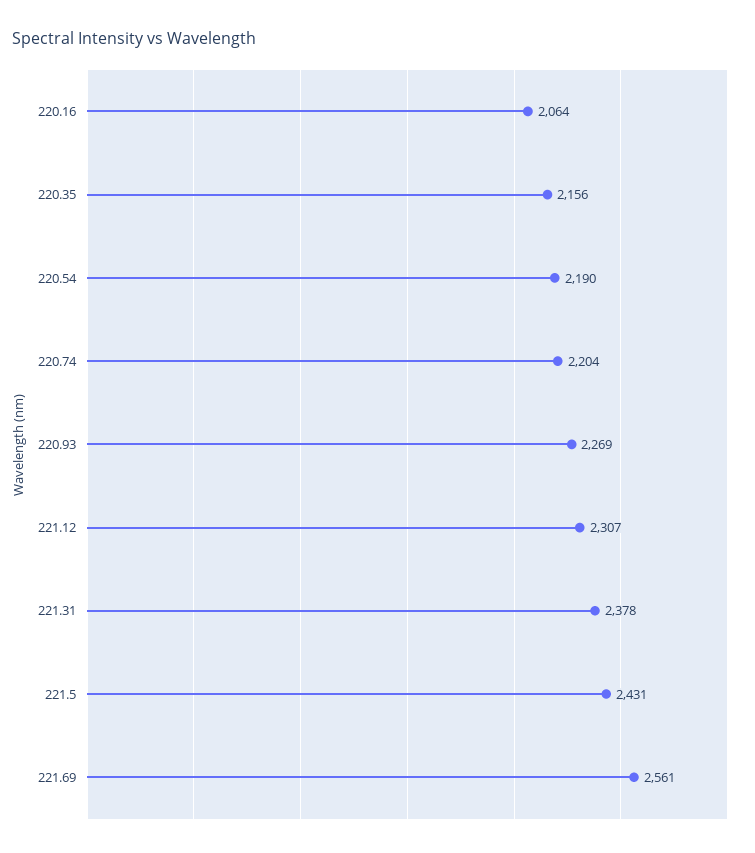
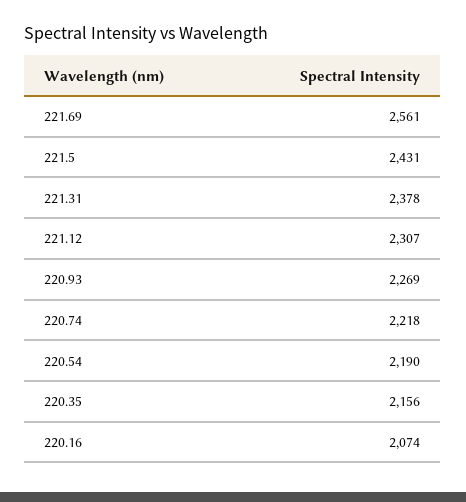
220.16: 2064 -> 2074
220.74: 2204 -> 2218

